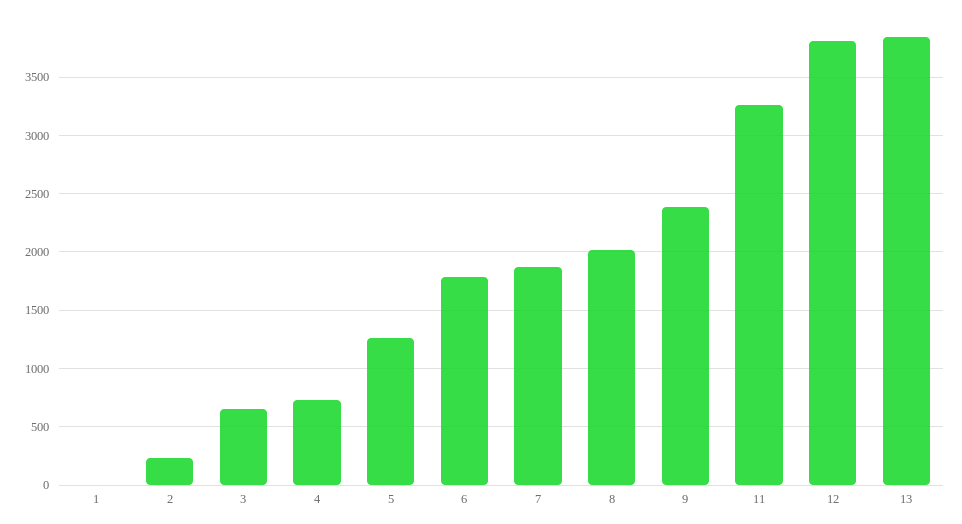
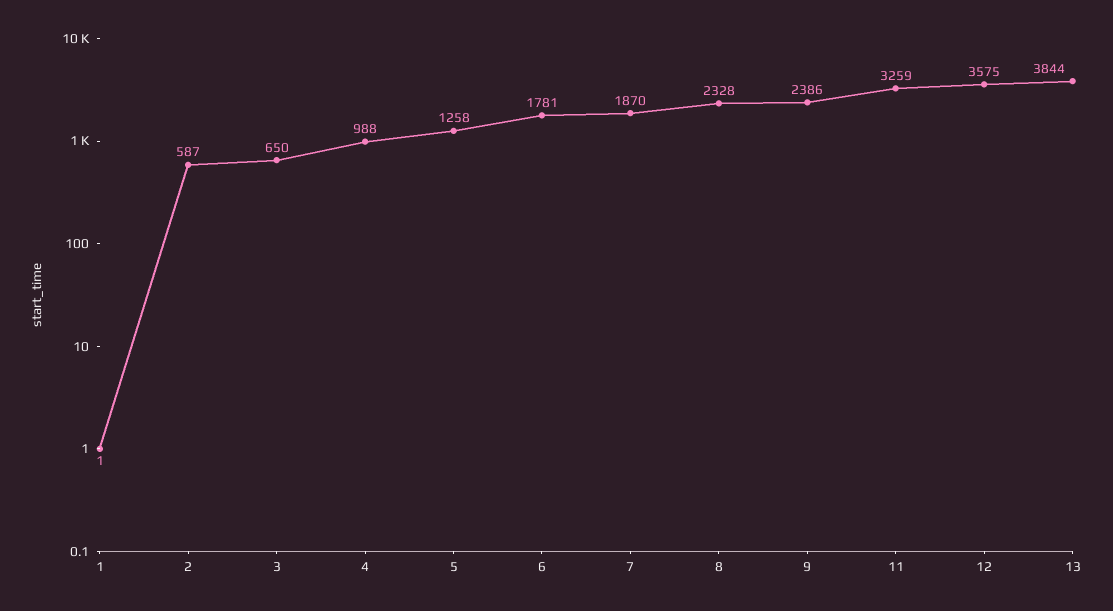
2: 200 -> 587
4: 700 -> 988
8: 2000 -> 2328
12: 3800 -> 3575

